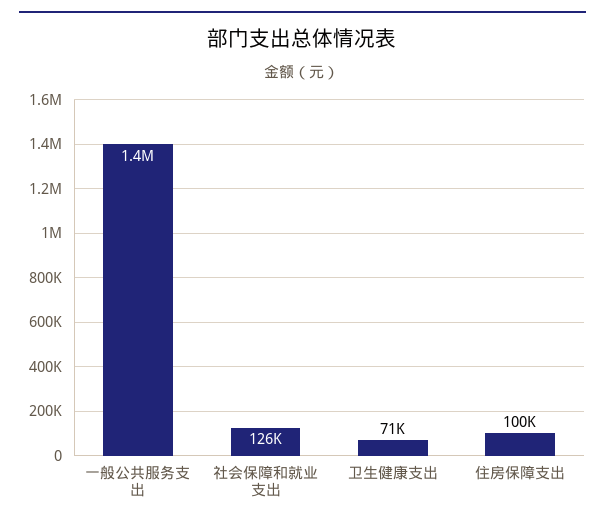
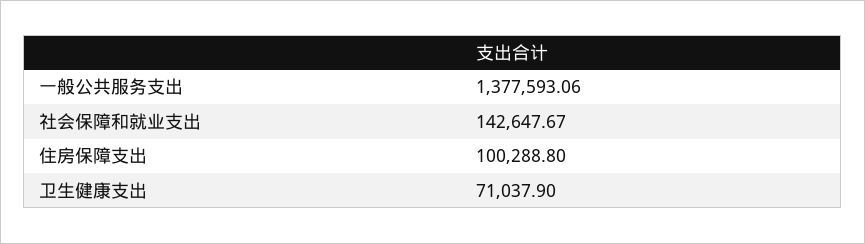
社会保障和就业支出: 126000 -> 142647.67

